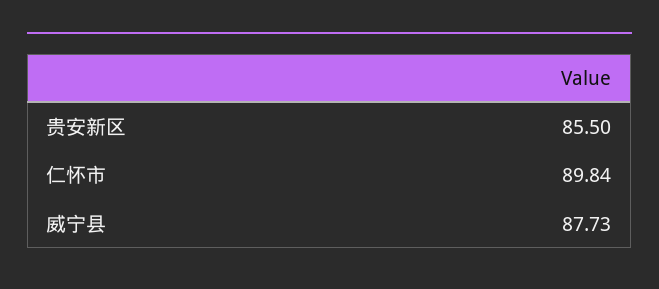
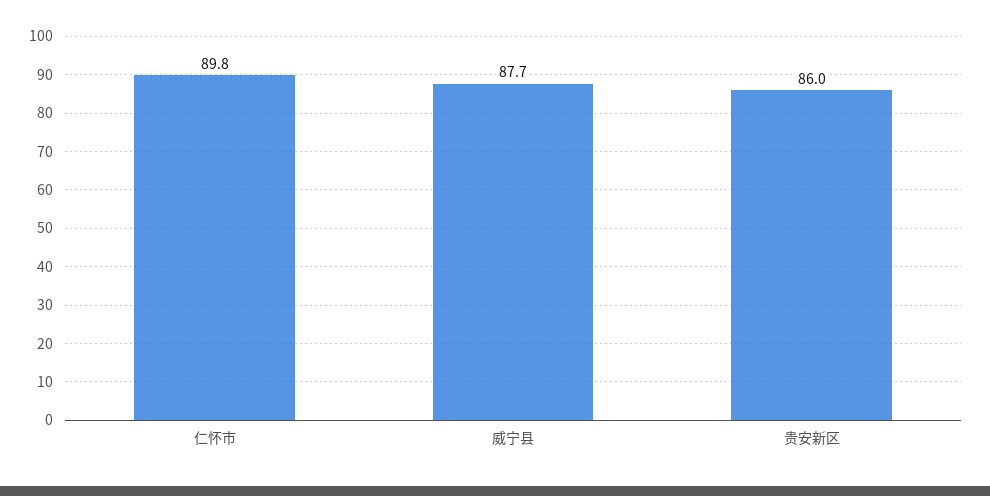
贵安新区: 85.5 -> 86

